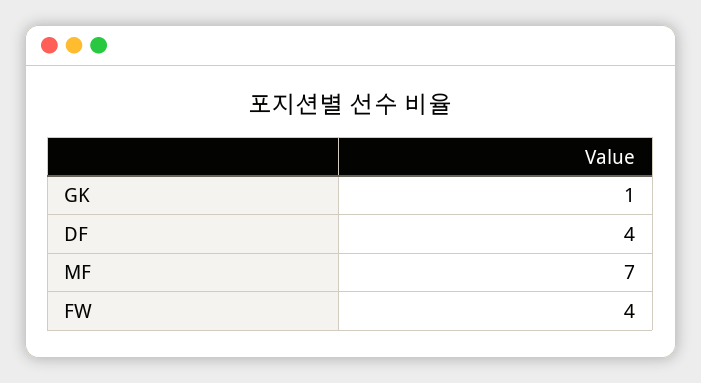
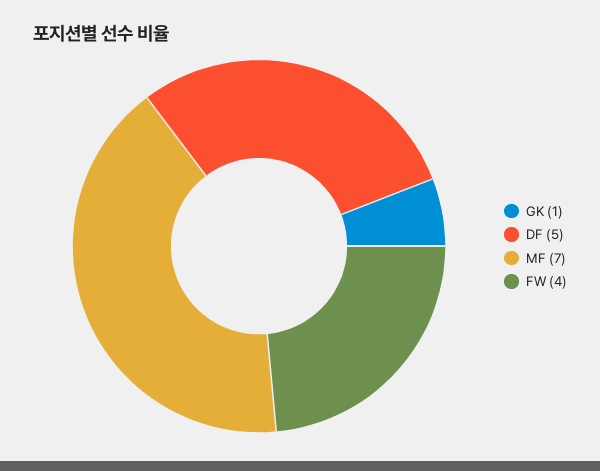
DF: 4 -> 5

